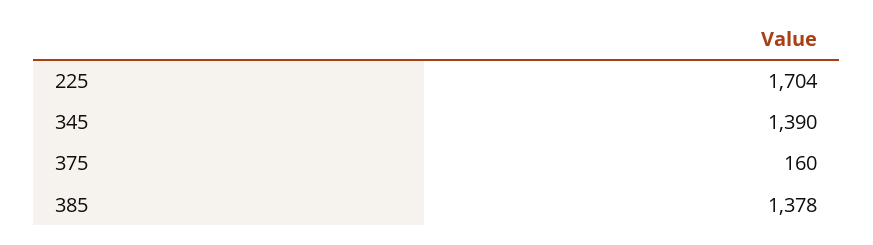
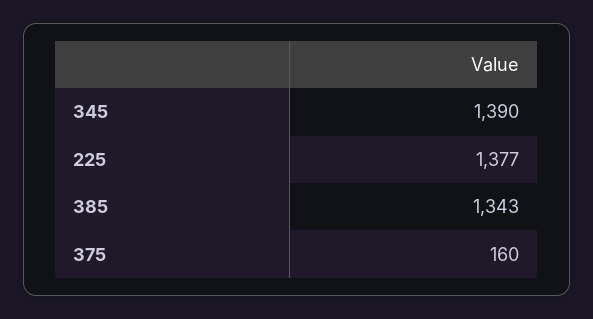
225: 1704 -> 1377
385: 1378 -> 1343

